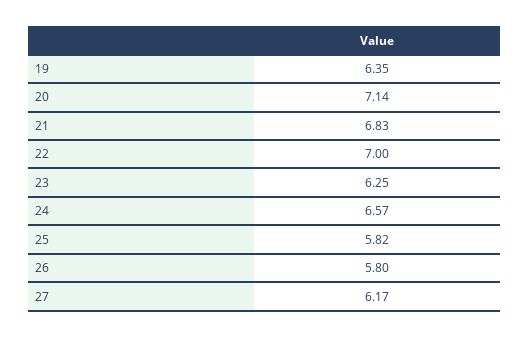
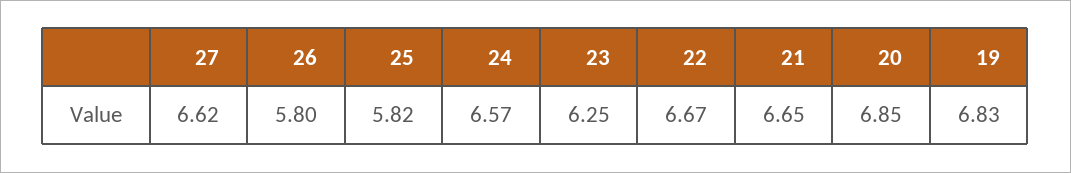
19: 6.35 -> 6.83
20: 7.14 -> 6.85
21: 6.83 -> 6.65
22: 7 -> 6.67
27: 6.17 -> 6.62

